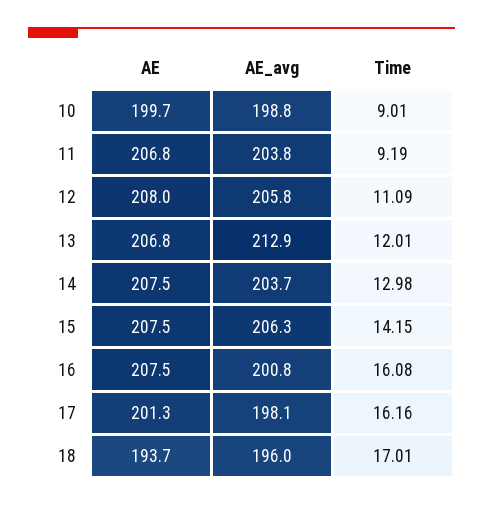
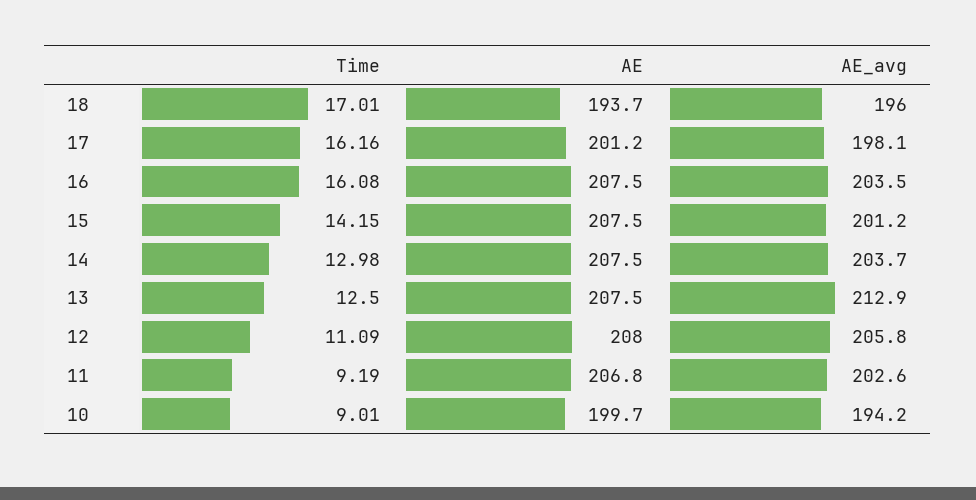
AE_avg, 10: 198.8 -> 194.2
AE_avg, 11: 203.8 -> 202.6
AE, 13: 206.8 -> 207.5
Time, 13: 12.01 -> 12.5
AE_avg, 15: 206.3 -> 201.2
AE_avg, 16: 200.8 -> 203.5
AE, 17: 201.3 -> 201.2

